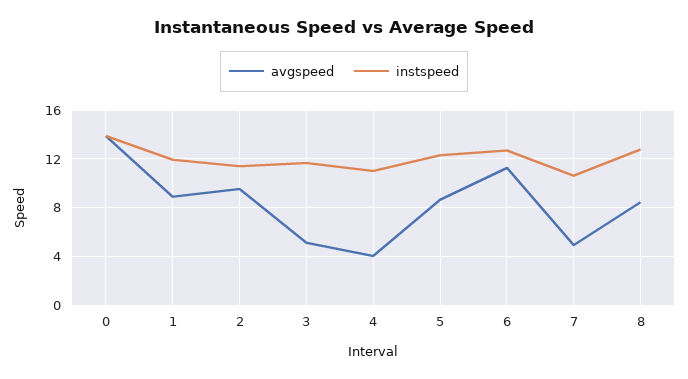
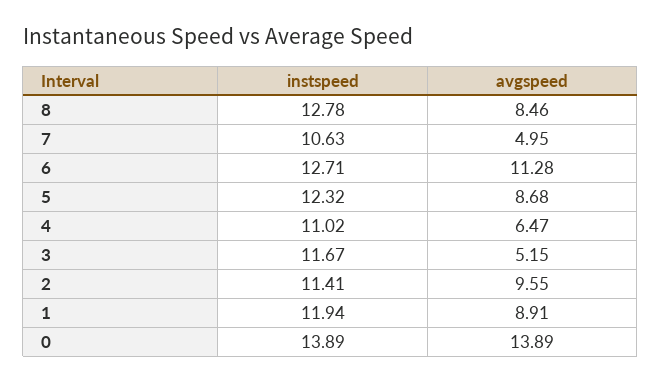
avgspeed, 4: 4 -> 6.47

